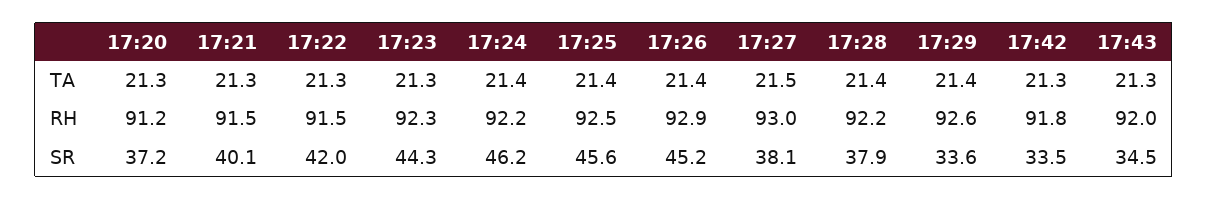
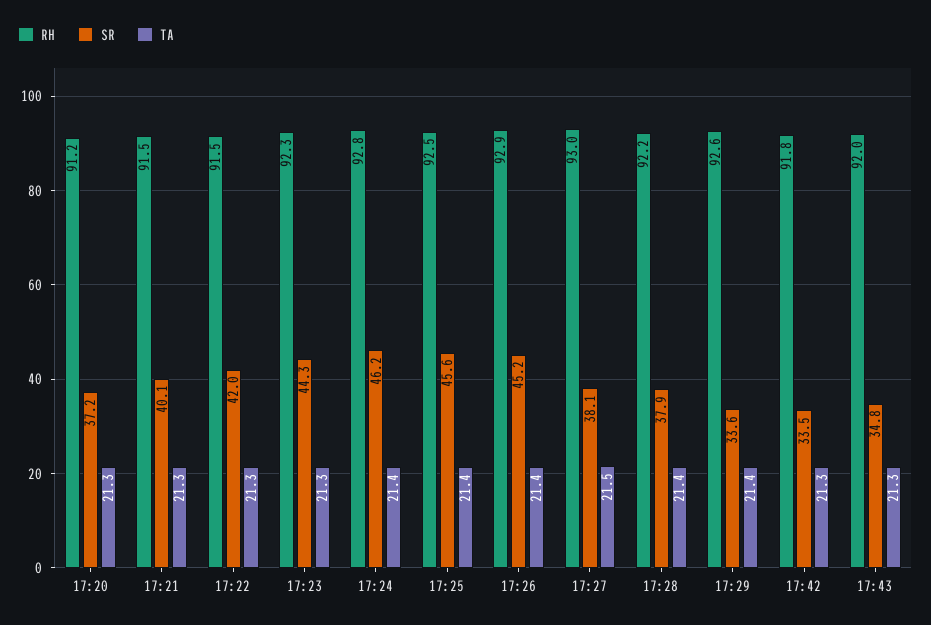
RH, 17:24: 92.2 -> 92.8
SR, 17:43: 34.5 -> 34.8

